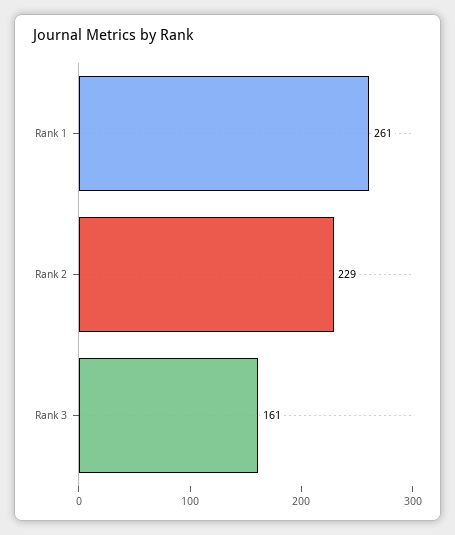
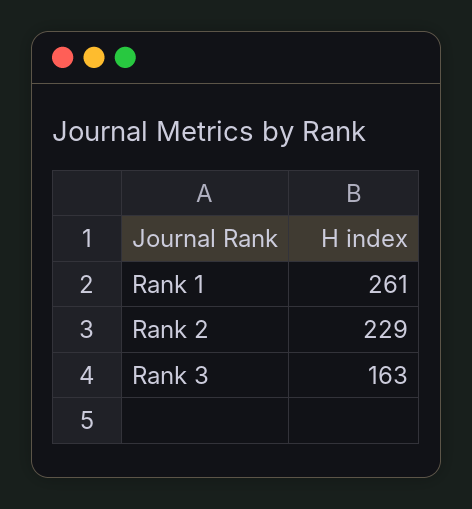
Rank 3: 161 -> 163

